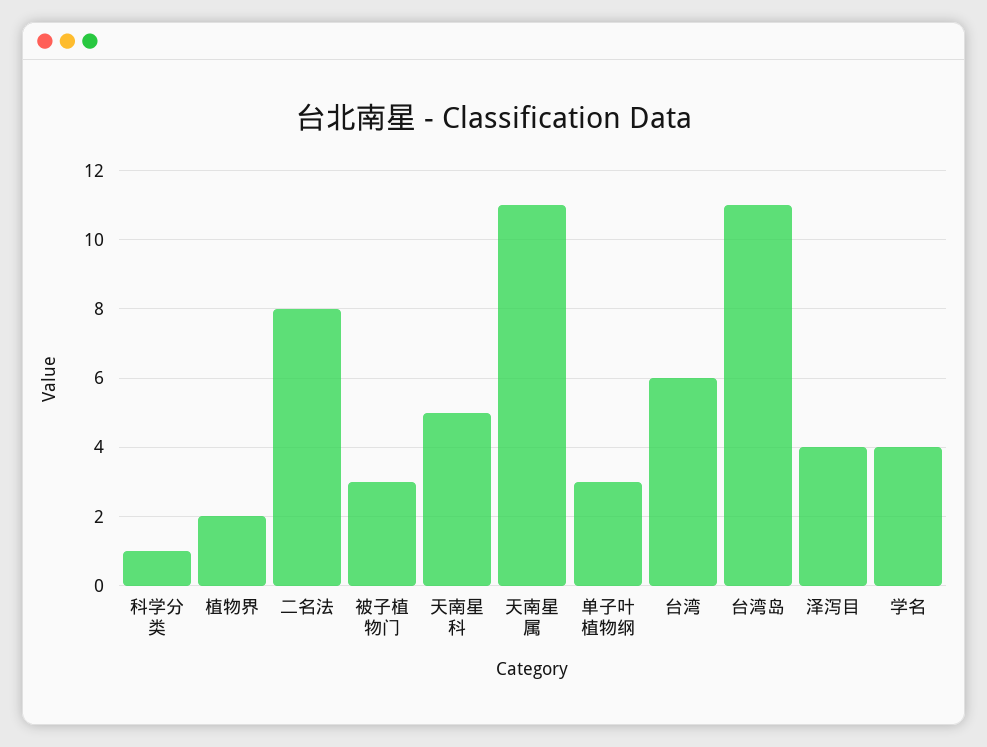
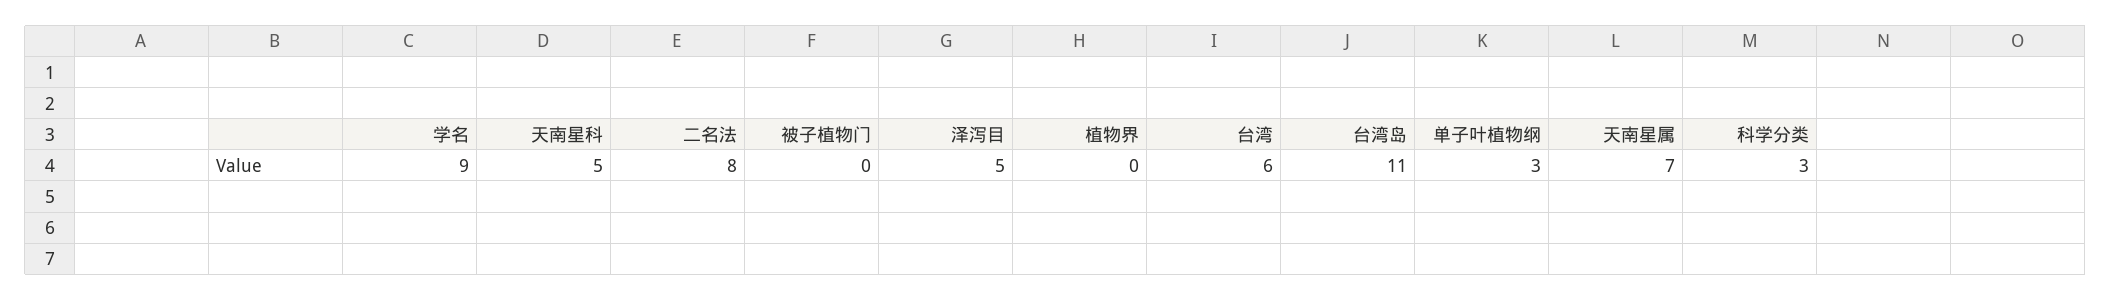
科学分类: 1 -> 3
植物界: 2 -> 0
被子植物门: 3 -> 0
天南星属: 11 -> 7
泽泻目: 4 -> 5
学名: 4 -> 9

